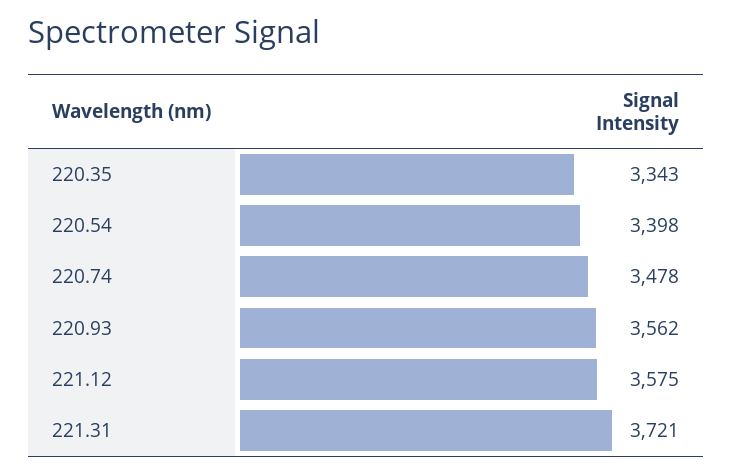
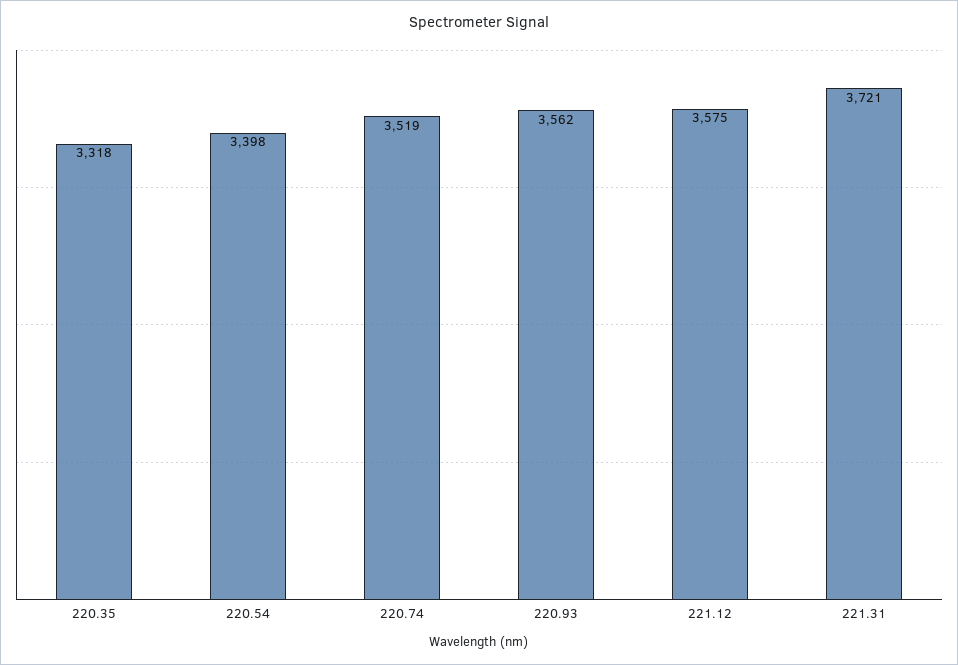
220.35: 3343 -> 3318
220.74: 3478 -> 3519

